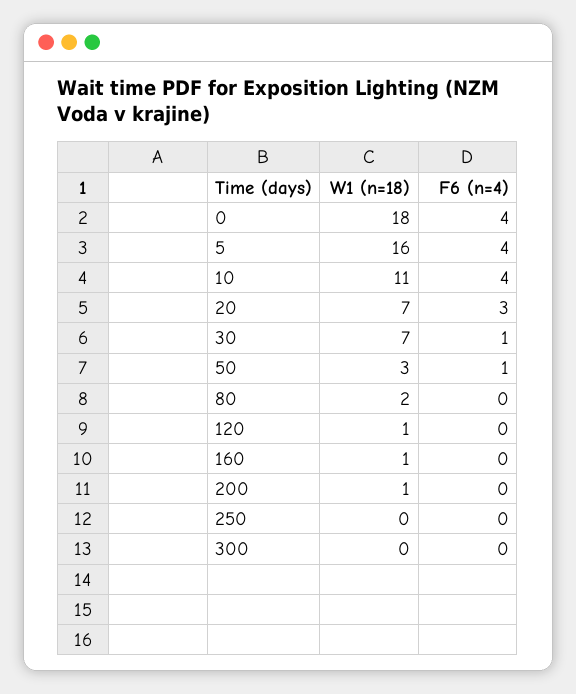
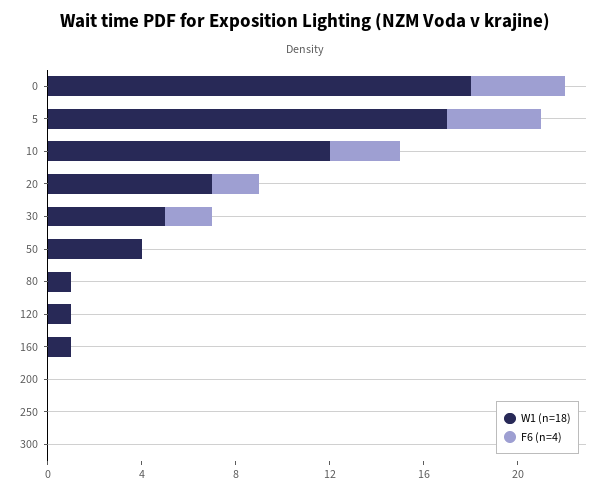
W1 (n=18), 5: 16 -> 17
W1 (n=18), 10: 11 -> 12
F6 (n=4), 10: 4 -> 3
F6 (n=4), 20: 3 -> 2
W1 (n=18), 30: 7 -> 5
F6 (n=4), 30: 1 -> 2
W1 (n=18), 50: 3 -> 4
F6 (n=4), 50: 1 -> 0
W1 (n=18), 80: 2 -> 1
W1 (n=18), 200: 1 -> 0

